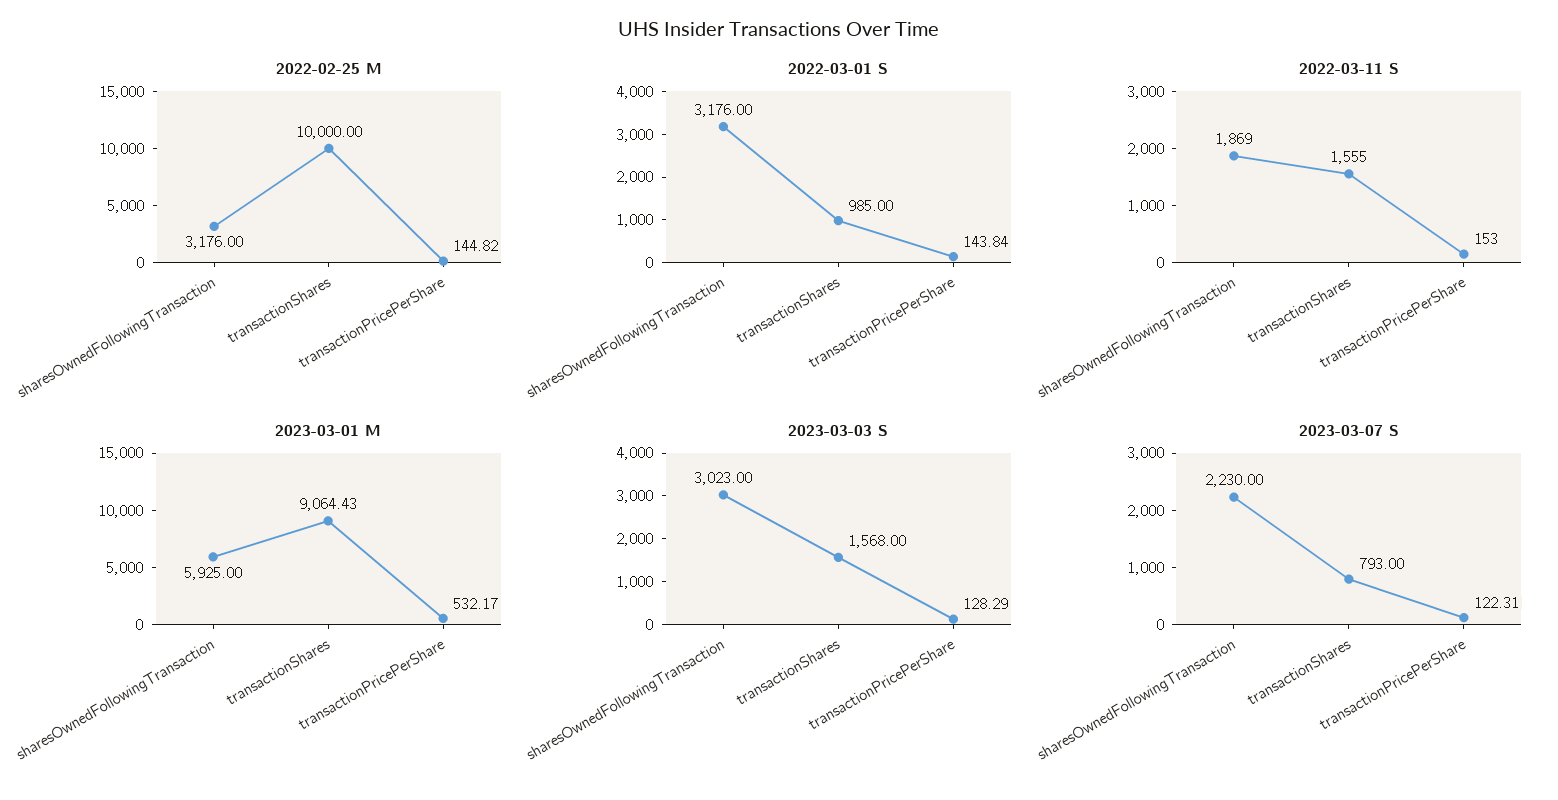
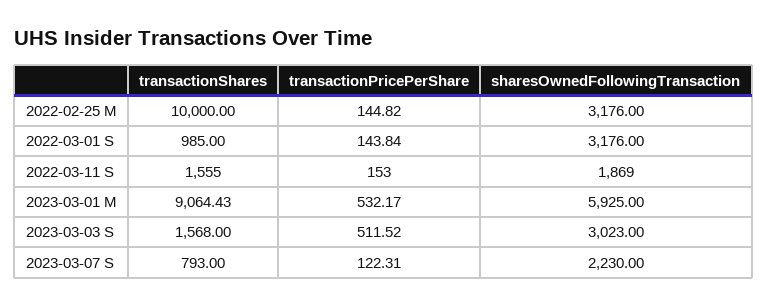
2023-03-03 S, transactionPricePerShare: 128.29 -> 511.52

